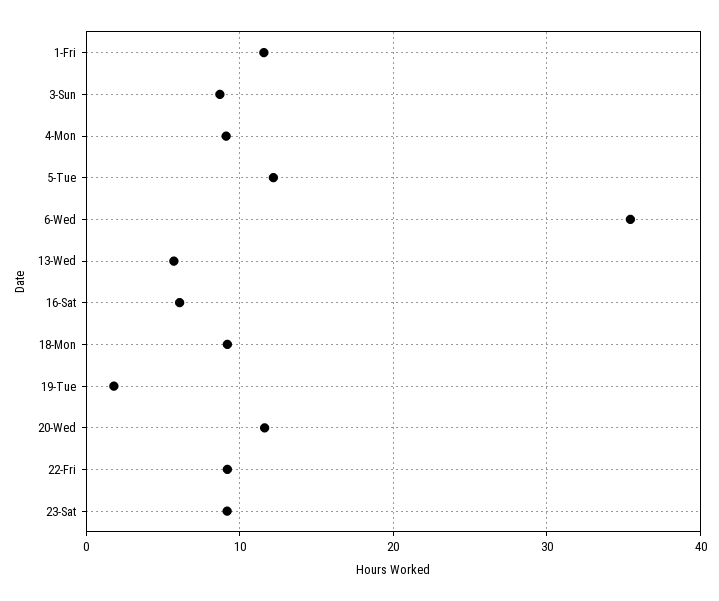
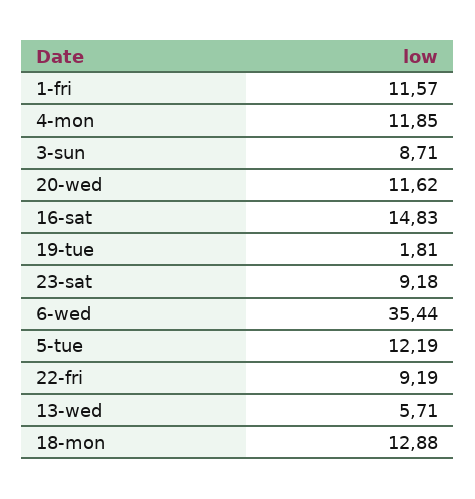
4-Mon: 9 -> 11.85
16-Sat: 6 -> 14.83
18-Mon: 9 -> 12.88

